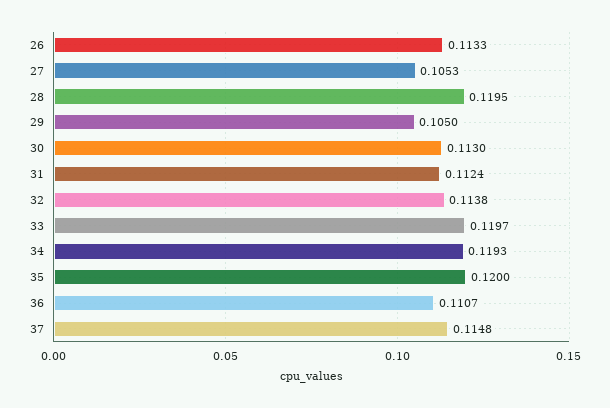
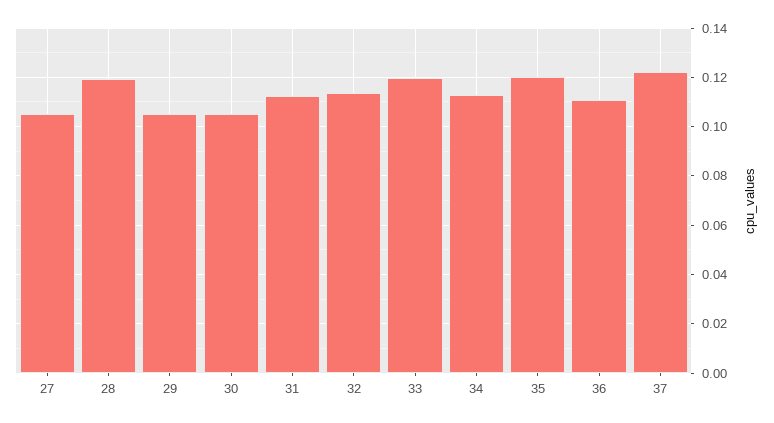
26: 0.1133 -> none
30: 0.113 -> 0.105
34: 0.1193 -> 0.1125
37: 0.1148 -> 0.1225

